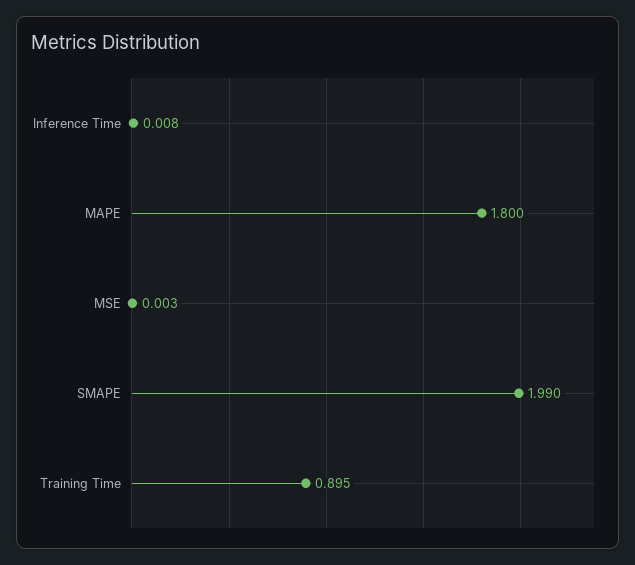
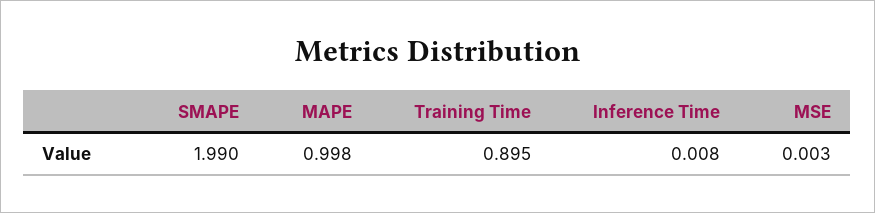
MAPE: 1.8 -> 0.998

